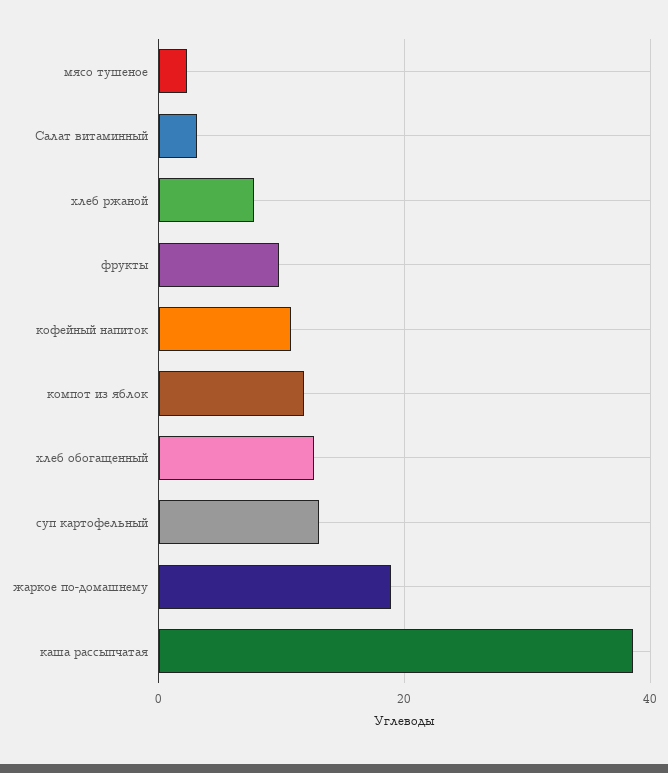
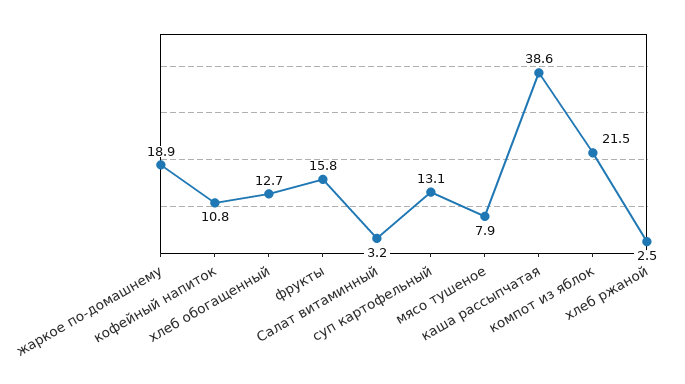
мясо тушеное: 2 -> 7.9
хлеб ржаной: 8 -> 2.5
фрукты: 10 -> 15.8
компот из яблок: 12 -> 21.5

